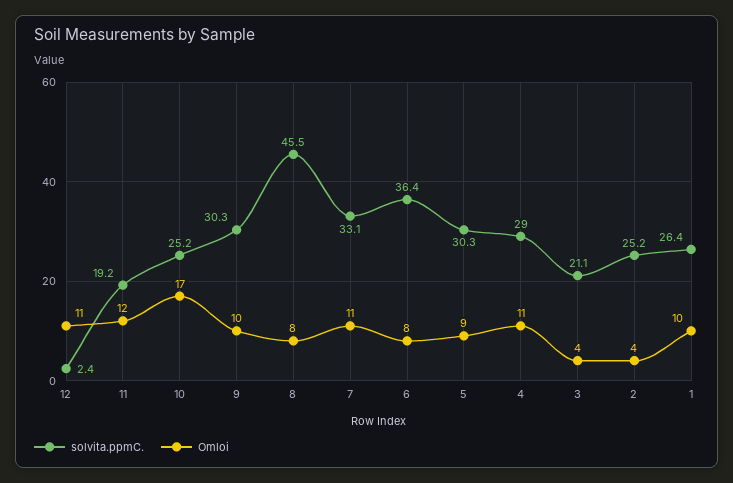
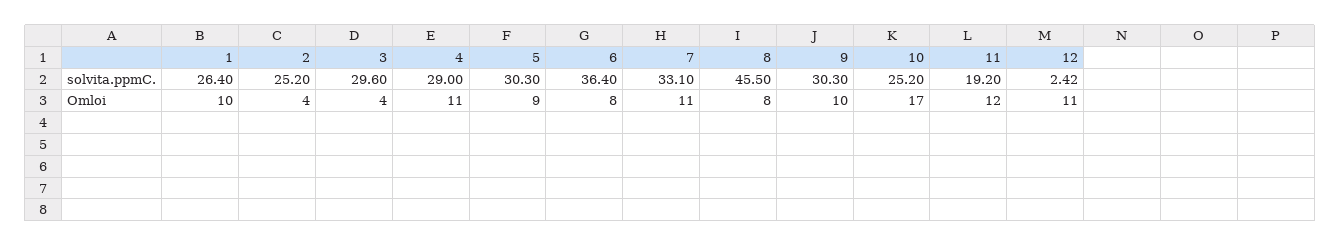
solvita.ppmC., 3: 21.1 -> 29.6

